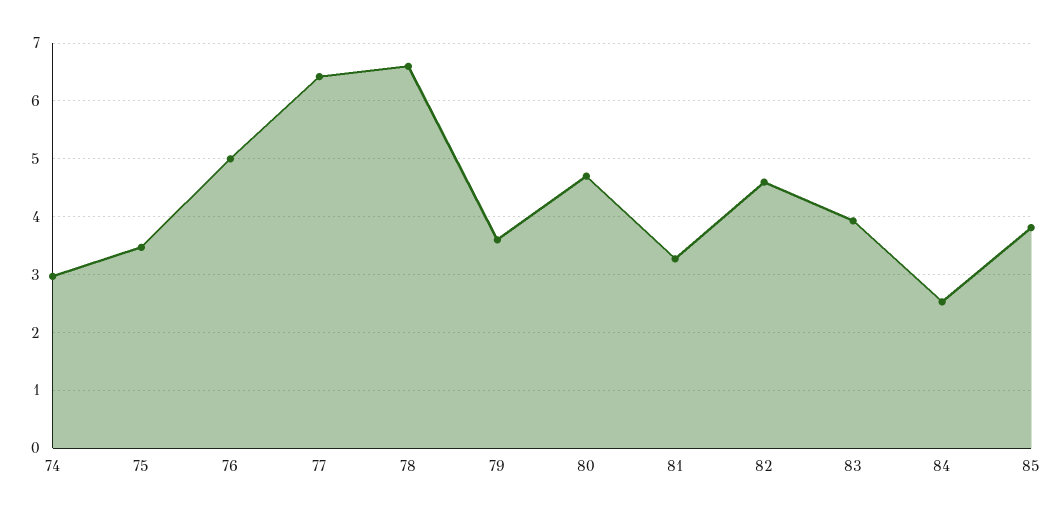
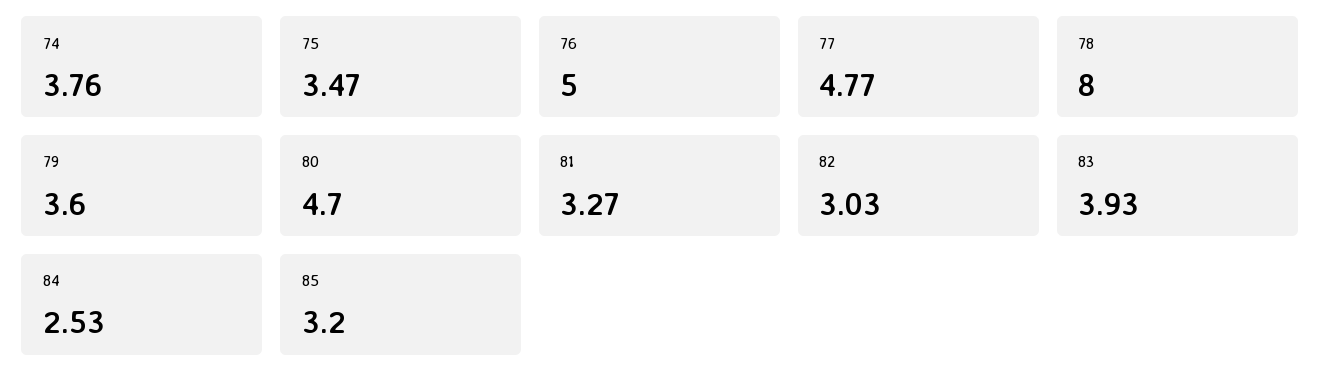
74: 3 -> 3.76
77: 6.4 -> 4.77
78: 6.6 -> 8
82: 4.6 -> 3.03
85: 3.8 -> 3.2

